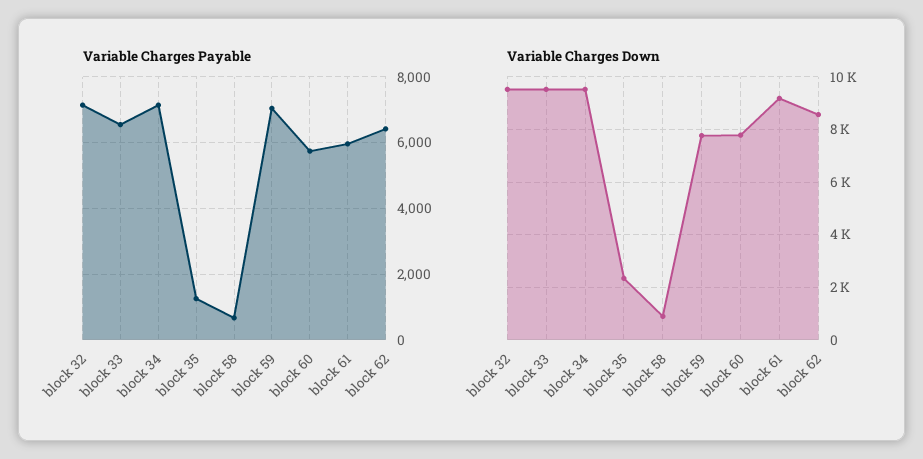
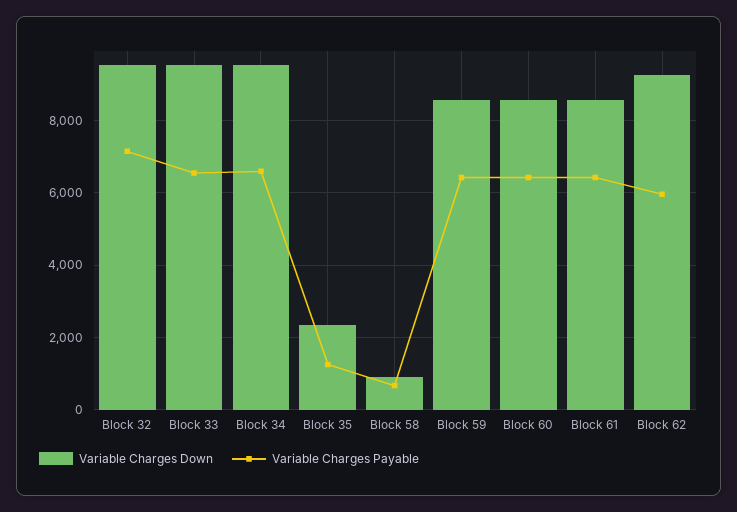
Variable Charges Payable, block 34: 7200 -> 6600
Variable Charges Payable, block 59: 7000 -> 6400
Variable Charges Payable, block 60: 5800 -> 6400
Variable Charges Payable, block 61: 6000 -> 6400
Variable Charges Payable, block 62: 6400 -> 6000
Variable Charges Down, block 59: 7750 -> 8600
Variable Charges Down, block 60: 7750 -> 8600
Variable Charges Down, block 61: 9250 -> 8600
Variable Charges Down, block 62: 8500 -> 9200

